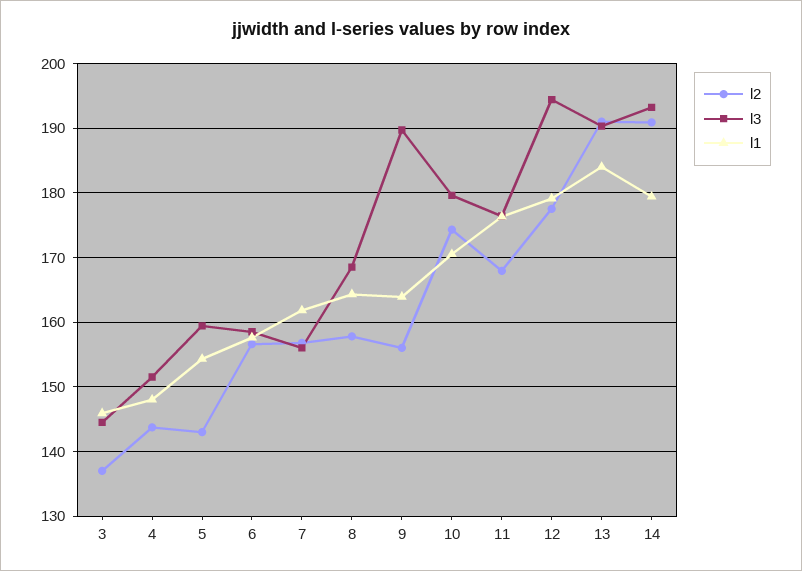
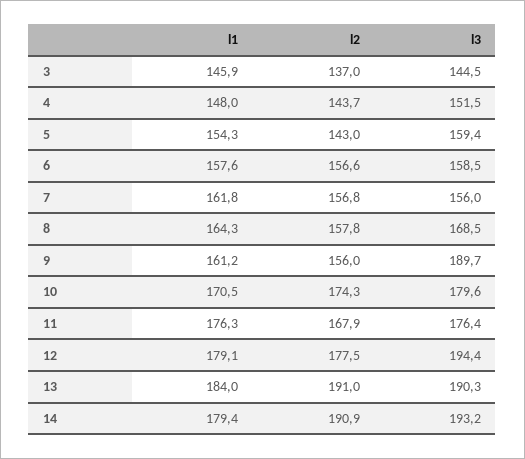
l1, 9: 164 -> 161.2

